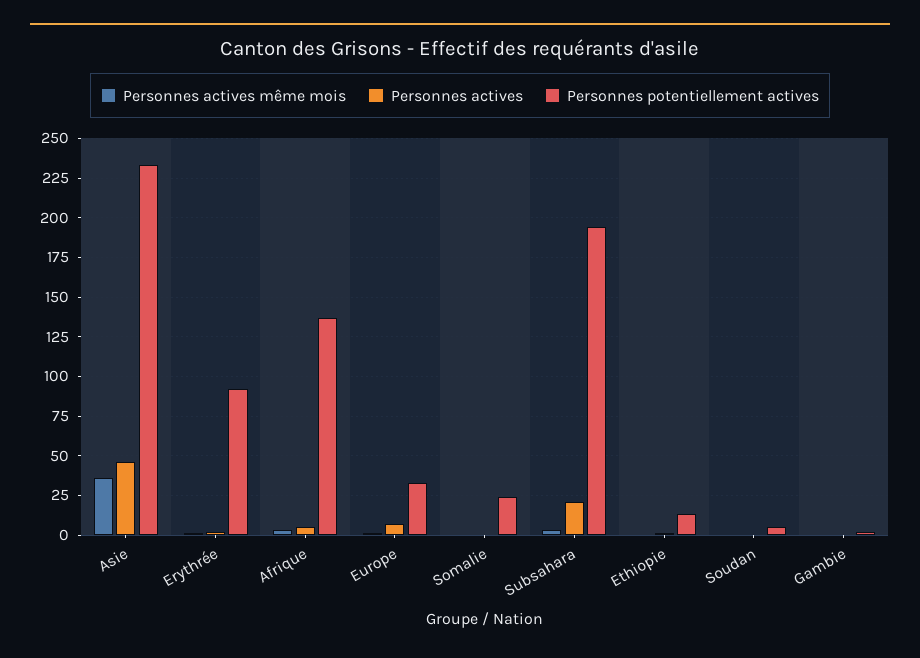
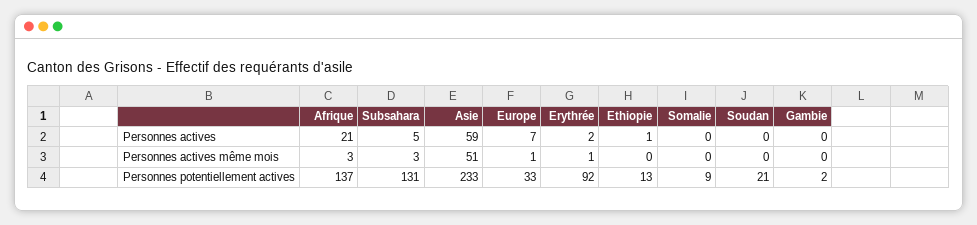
Personnes actives même mois, Asie: 35 -> 51
Personnes actives, Asie: 45 -> 59
Personnes actives, Afrique: 5 -> 21
Personnes potentiellement actives, Somalie: 25 -> 9
Personnes actives, Subsahara: 20 -> 5
Personnes potentiellement actives, Subsahara: 195 -> 131
Personnes potentiellement actives, Soudan: 5 -> 21

